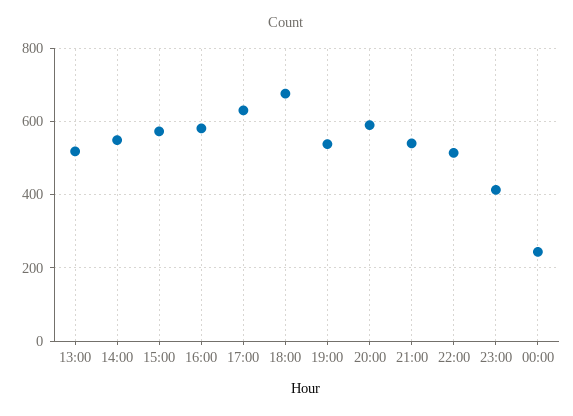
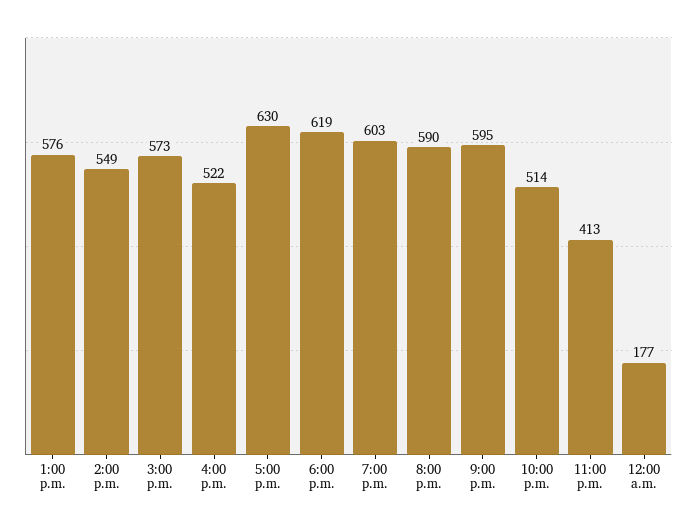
13:00: 520 -> 576
16:00: 580 -> 522
18:00: 680 -> 619
19:00: 540 -> 603
21:00: 540 -> 595
00:00: 240 -> 177

